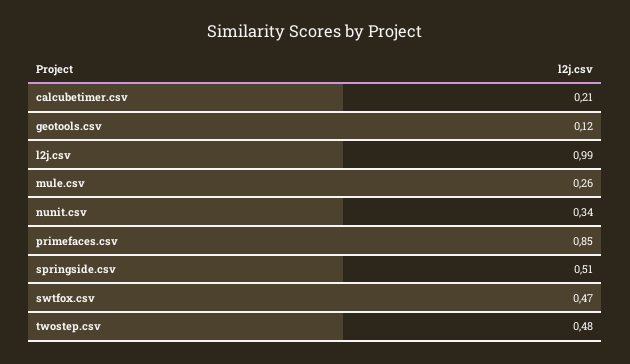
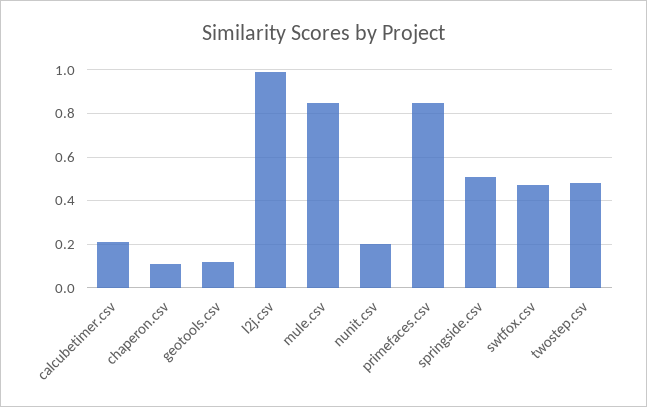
mule.csv: 0.26 -> 0.85
nunit.csv: 0.34 -> 0.2
chaperon.csv: none -> 0.1

